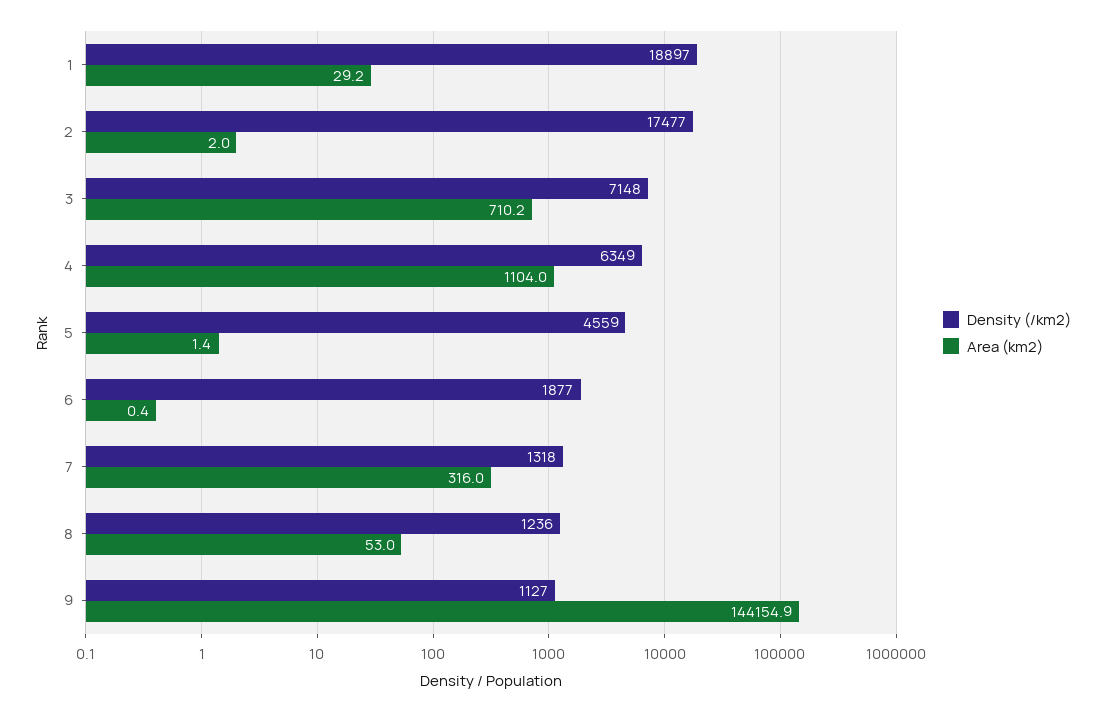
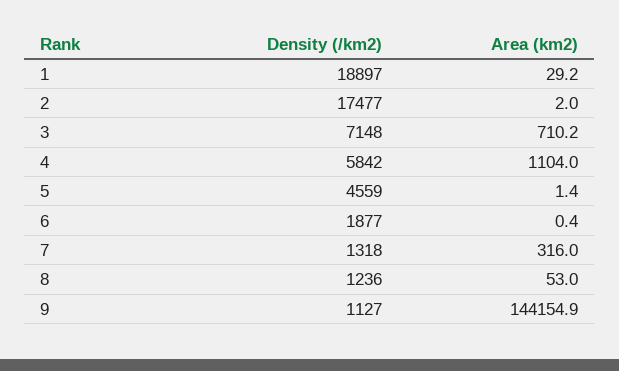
Density (/km2), 4: 6349 -> 5842

